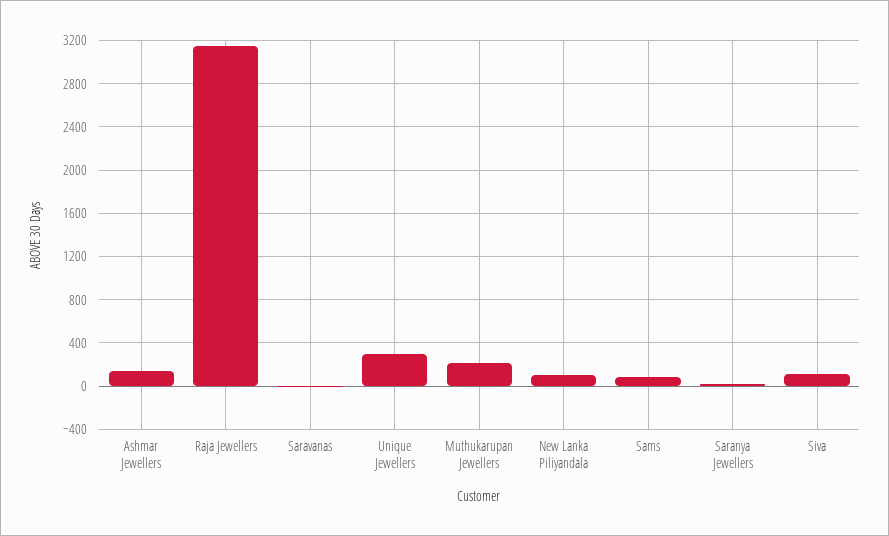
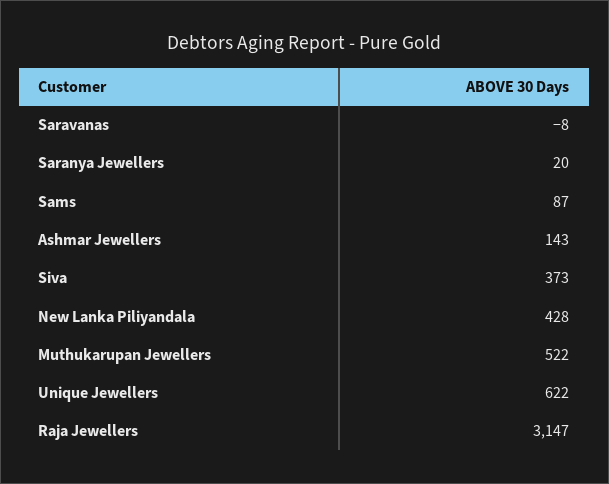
Unique Jewellers: 300 -> 622
Muthukarupan Jewellers: 200 -> 522
New Lanka Piliyandala: 100 -> 428
Siva: 100 -> 373

